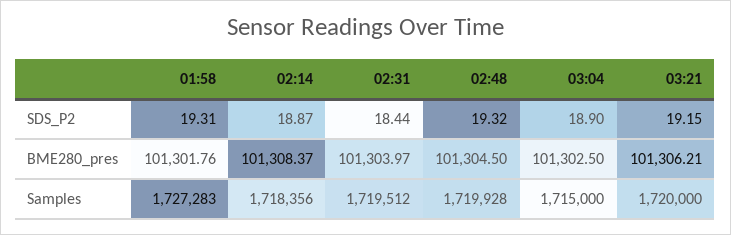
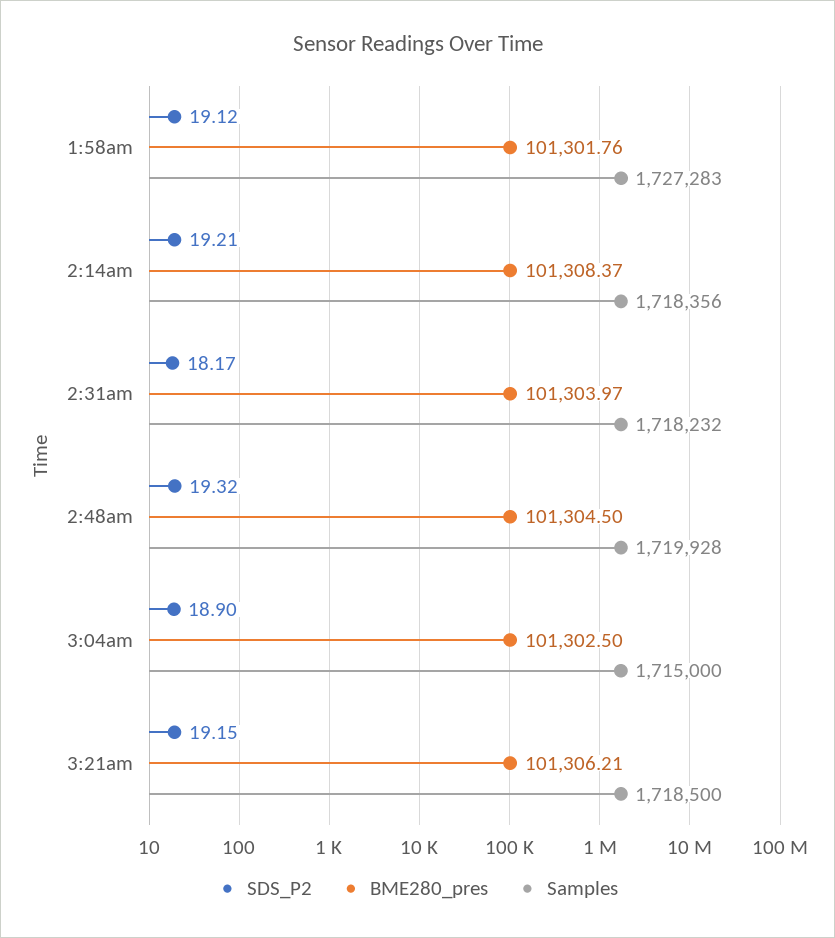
SDS_P2, 01:58: 19.31 -> 19.12
SDS_P2, 02:14: 18.87 -> 19.21
SDS_P2, 02:31: 18.44 -> 18.17
Samples, 02:31: 1719512 -> 1718232
Samples, 03:21: 1720000 -> 1718500

